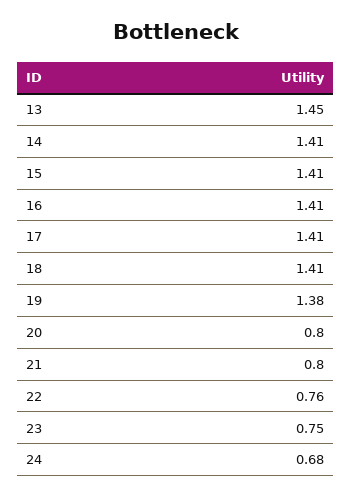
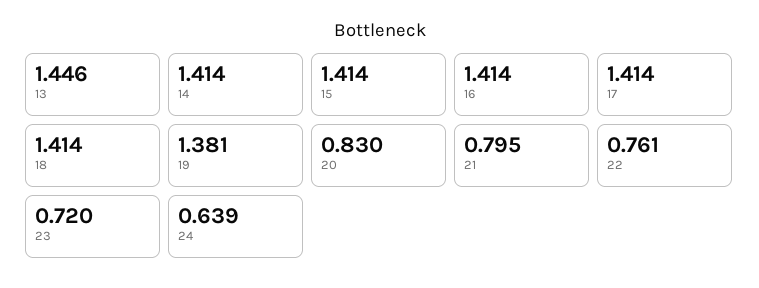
20: 0.8 -> 0.83
23: 0.75 -> 0.72
24: 0.68 -> 0.639

